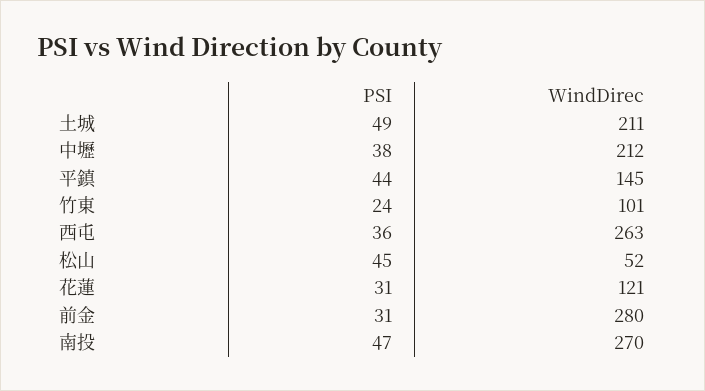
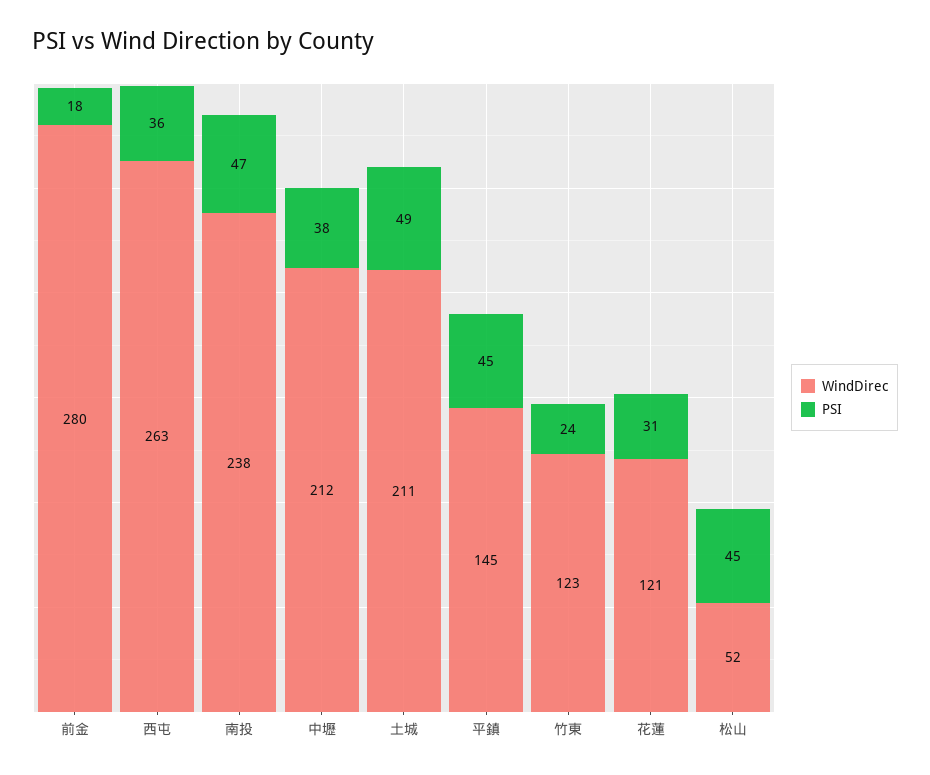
PSI, 平鎮: 44 -> 45
WindDirec, 竹東: 101 -> 123
PSI, 前金: 31 -> 18
WindDirec, 南投: 270 -> 238

